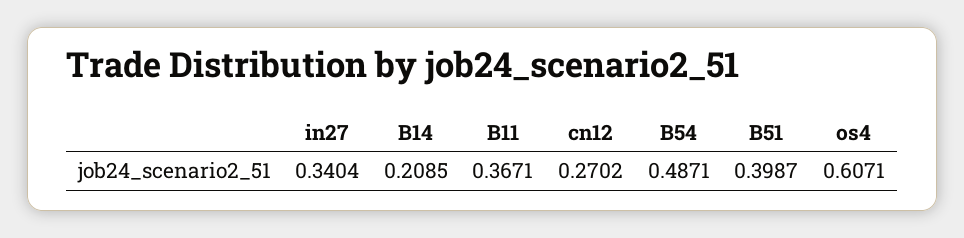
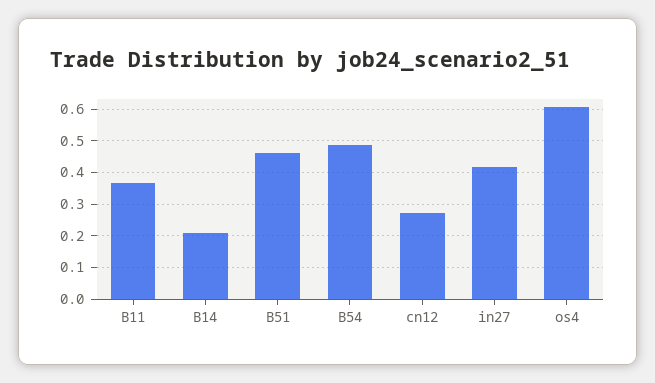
in27: 0.3404 -> 0.42
B51: 0.3987 -> 0.46

